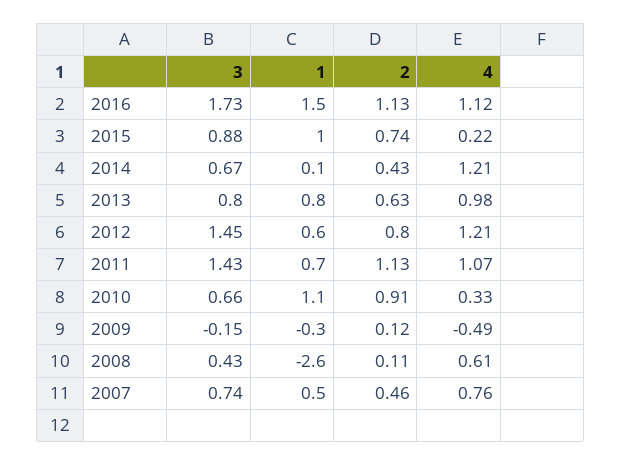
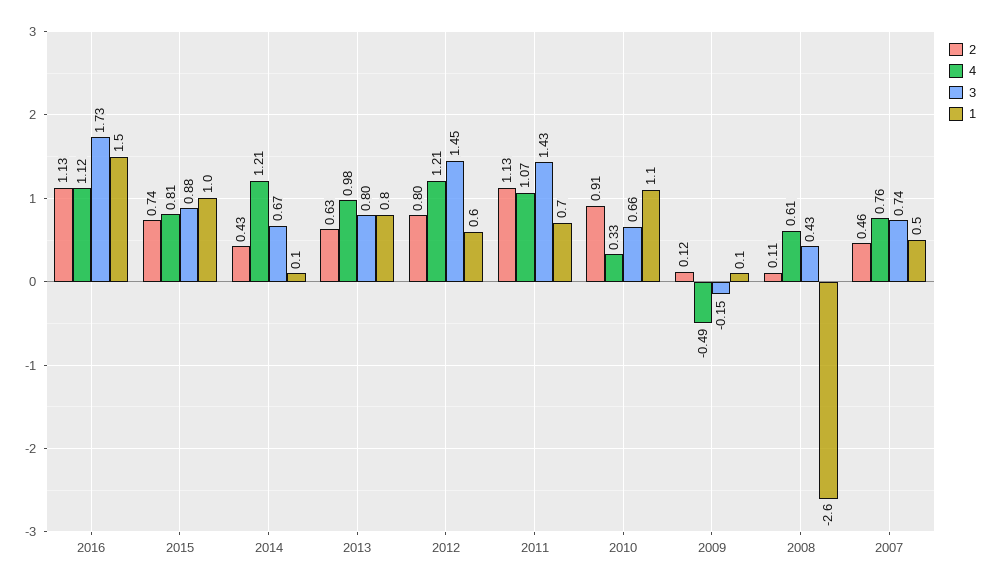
4, 2015: 0.22 -> 0.81
1, 2009: -0.3 -> 0.1

